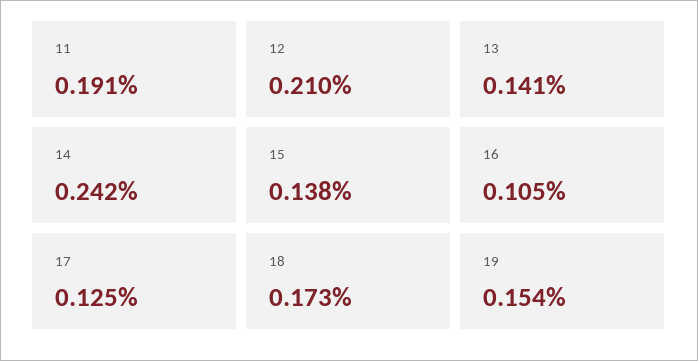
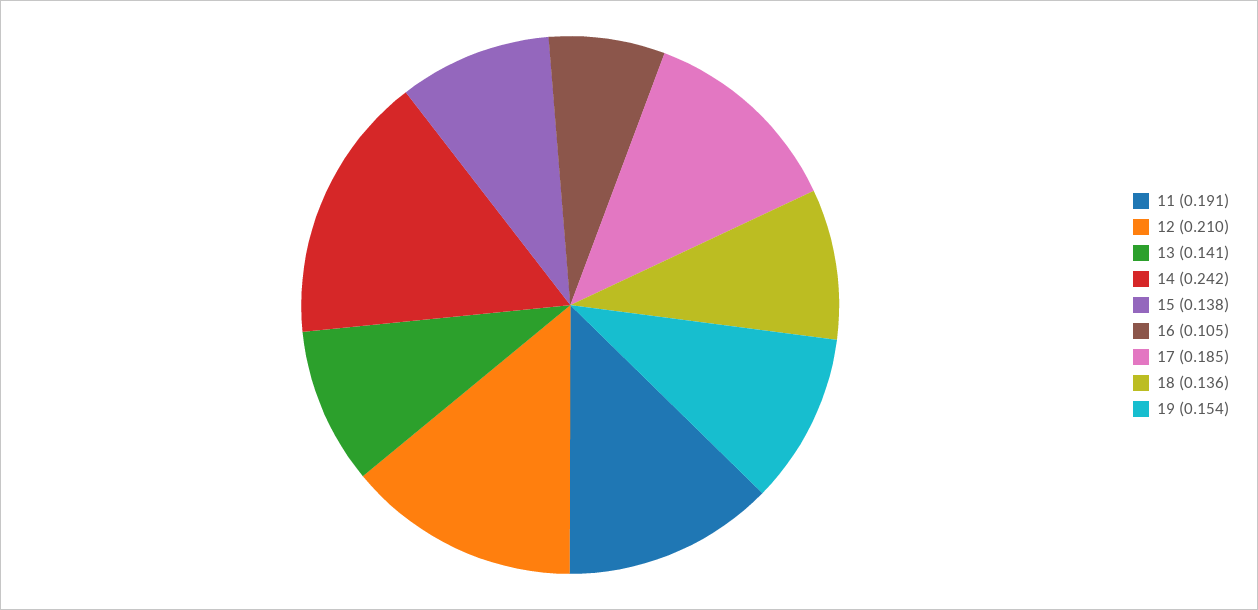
17: 0.125 -> 0.185
18: 0.173 -> 0.136

